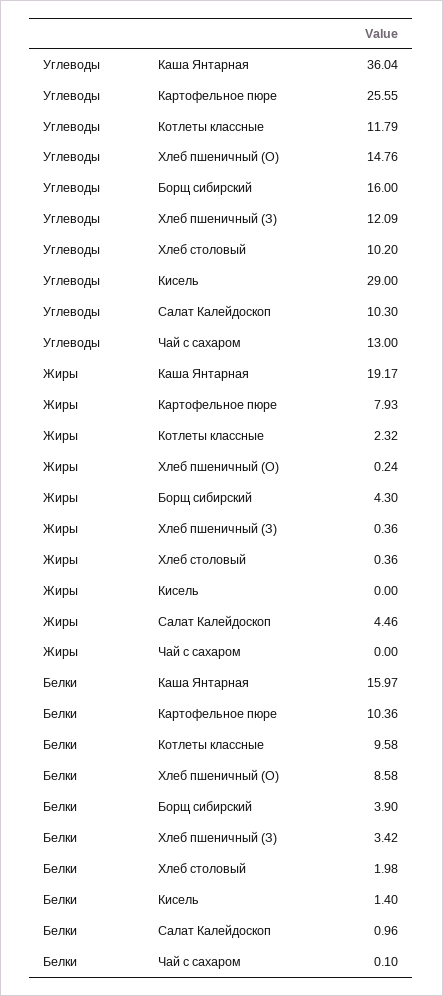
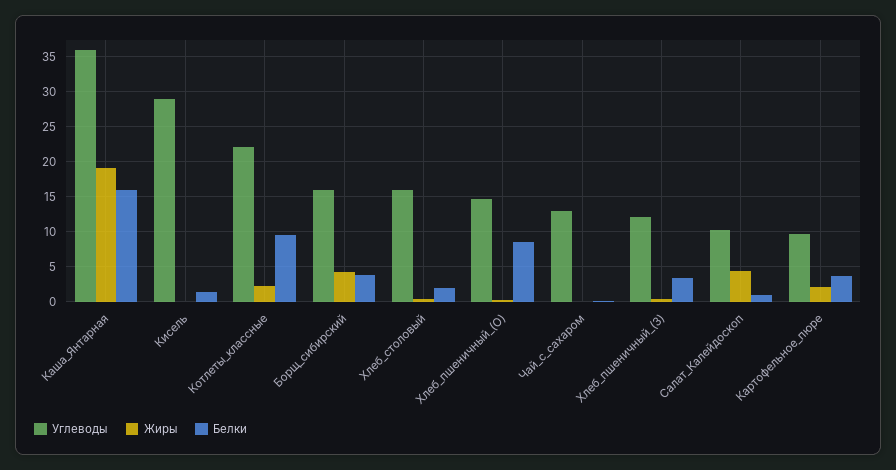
Углеводы, Картофельное пюре: 25.55 -> 10
Углеводы, Котлеты классные: 11.79 -> 22
Углеводы, Хлеб столовый: 10.2 -> 16
Жиры, Картофельное пюре: 7.93 -> 2
Белки, Картофельное пюре: 10.36 -> 4

